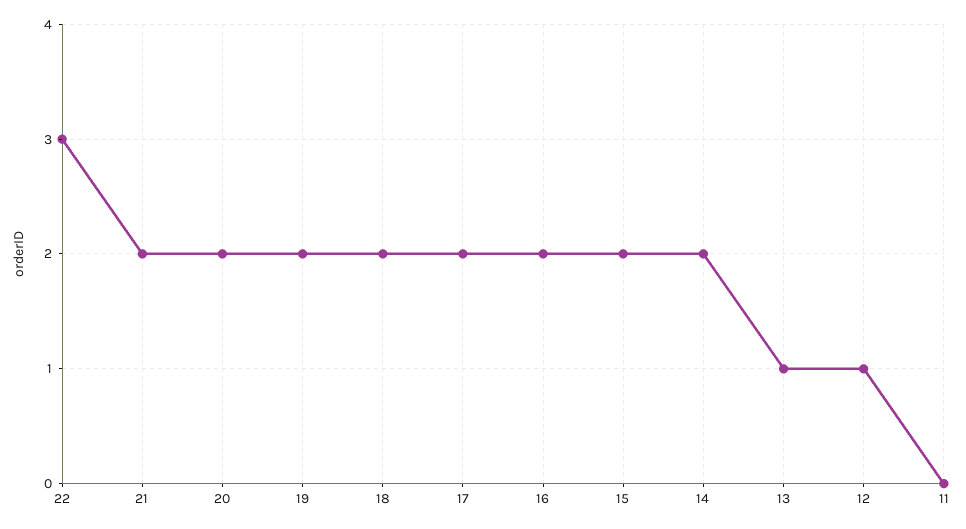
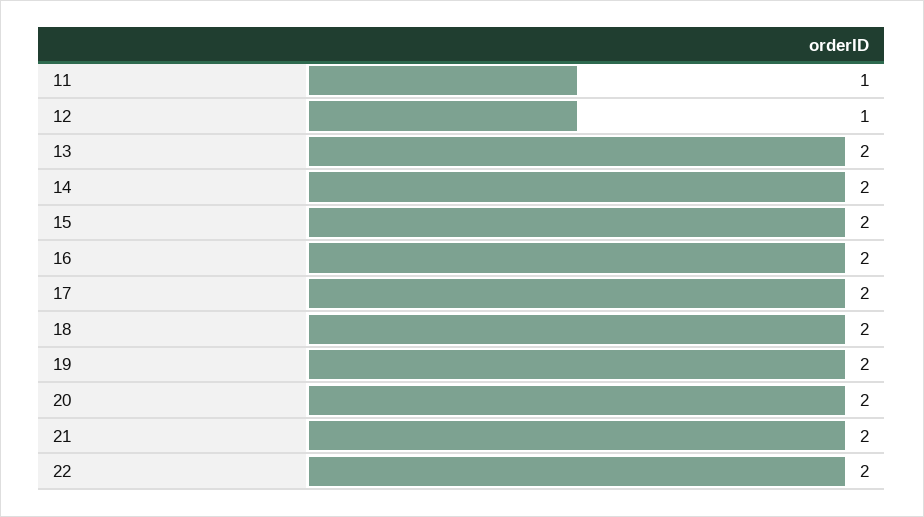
22: 3 -> 2
13: 1 -> 2
11: 0 -> 1

